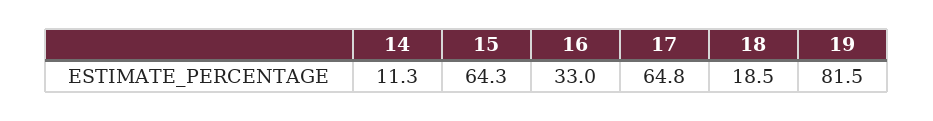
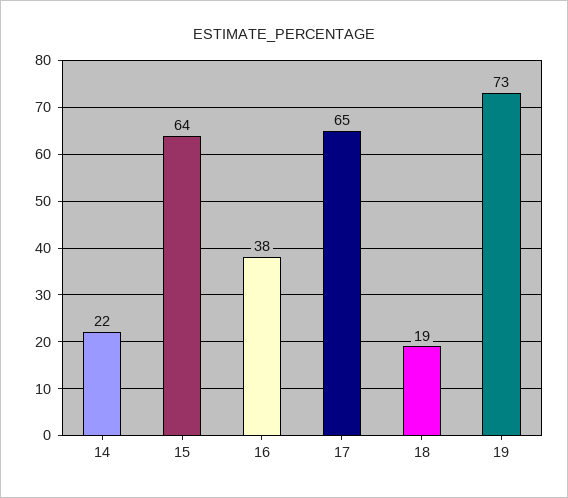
14: 11.3 -> 22
16: 33 -> 38
19: 81.5 -> 73

